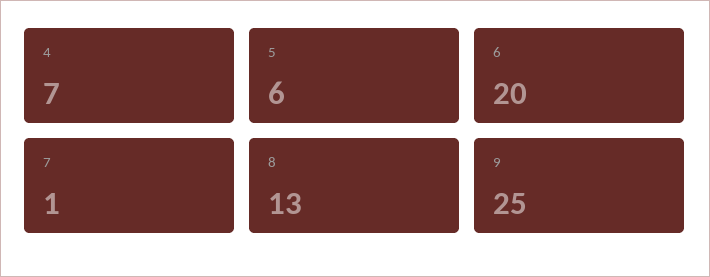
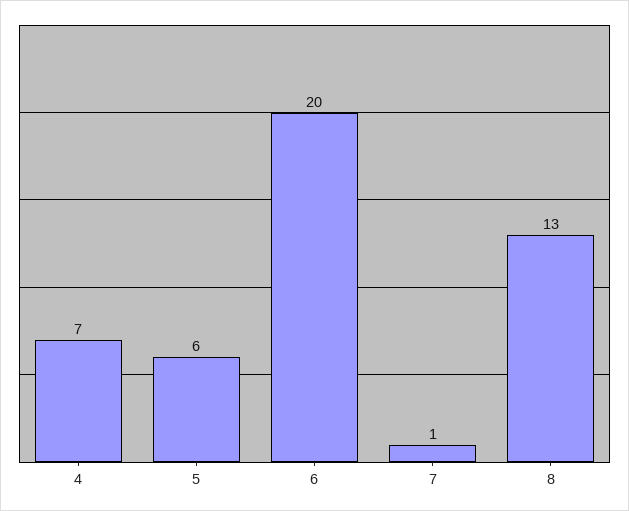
9: 25 -> none

